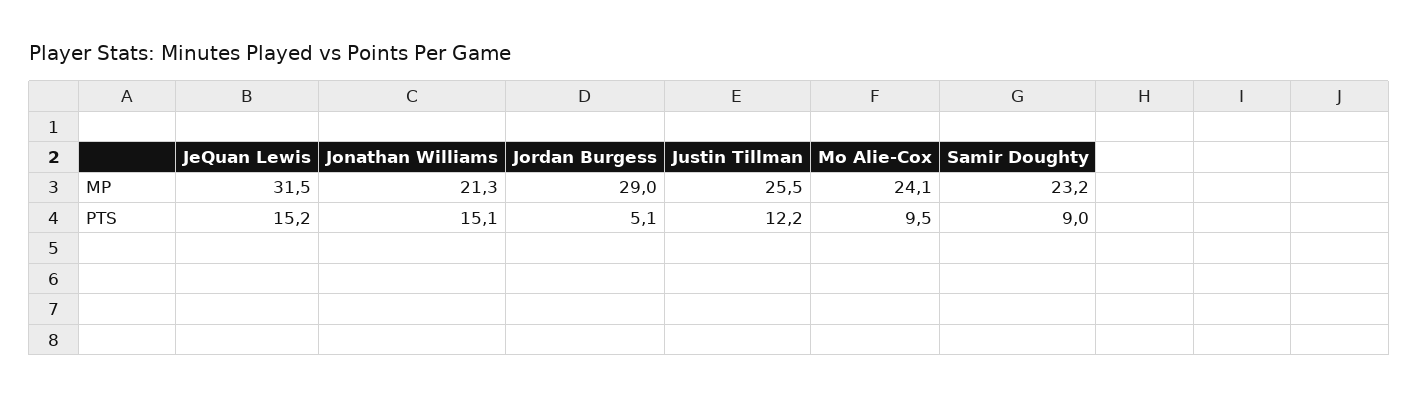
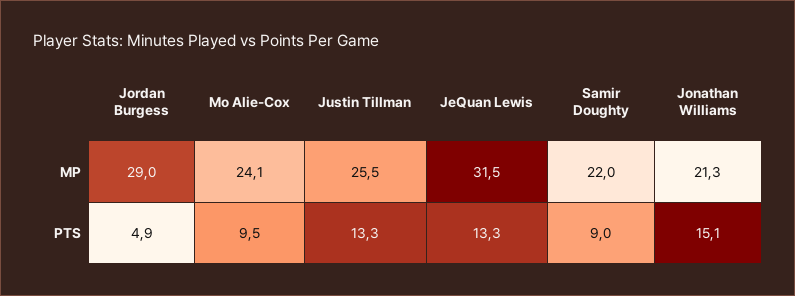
Samir Doughty, MP: 23.2 -> 22
JeQuan Lewis, PTS: 15.2 -> 13.3
Jordan Burgess, PTS: 5.1 -> 4.9
Justin Tillman, PTS: 12.2 -> 13.3

